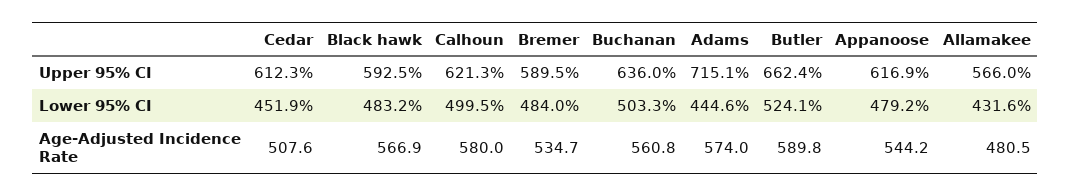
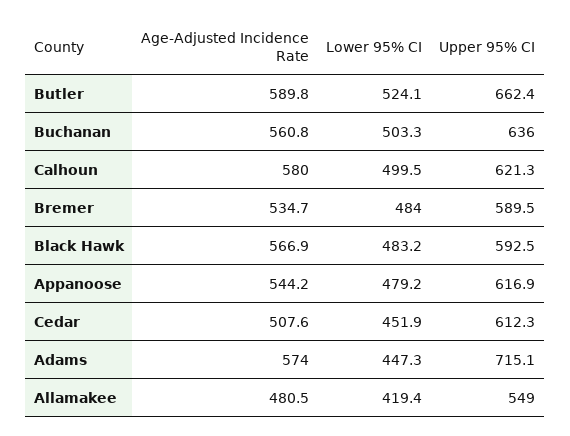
Allamakee, Upper 95% CI: 566 -> 549
Adams, Lower 95% CI: 444.6 -> 447.3
Allamakee, Lower 95% CI: 431.6 -> 419.4

